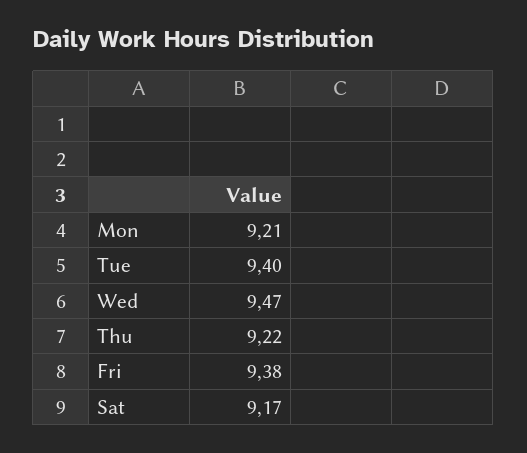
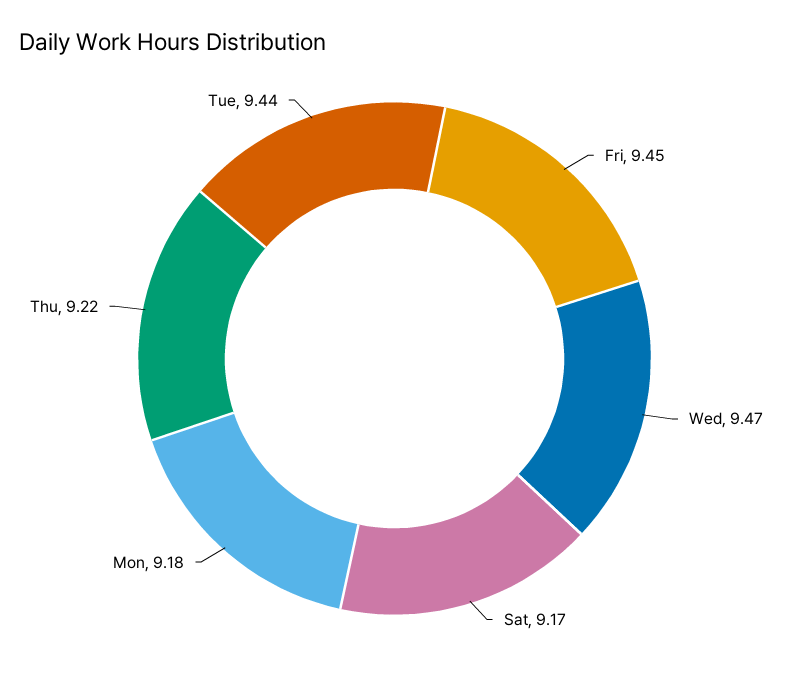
Mon: 9.21 -> 9.18
Tue: 9.4 -> 9.44
Fri: 9.38 -> 9.45

